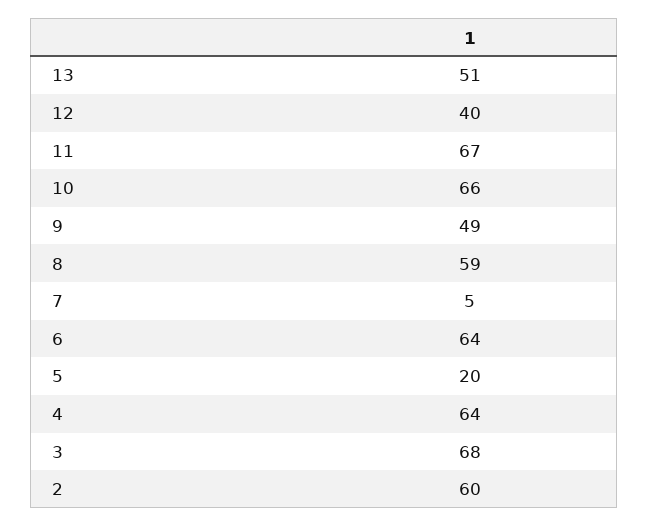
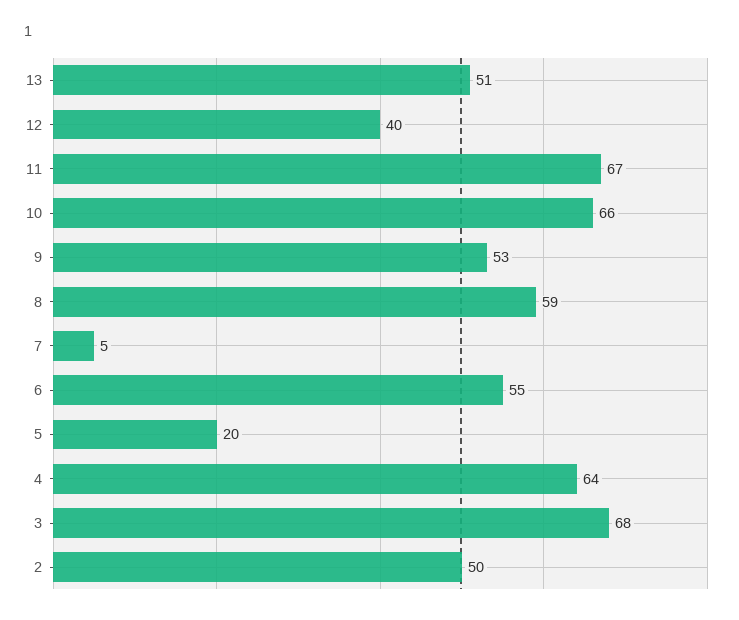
9: 49 -> 53
6: 64 -> 55
2: 60 -> 50

